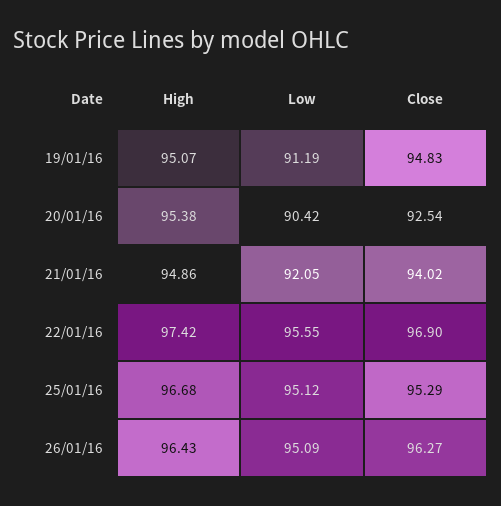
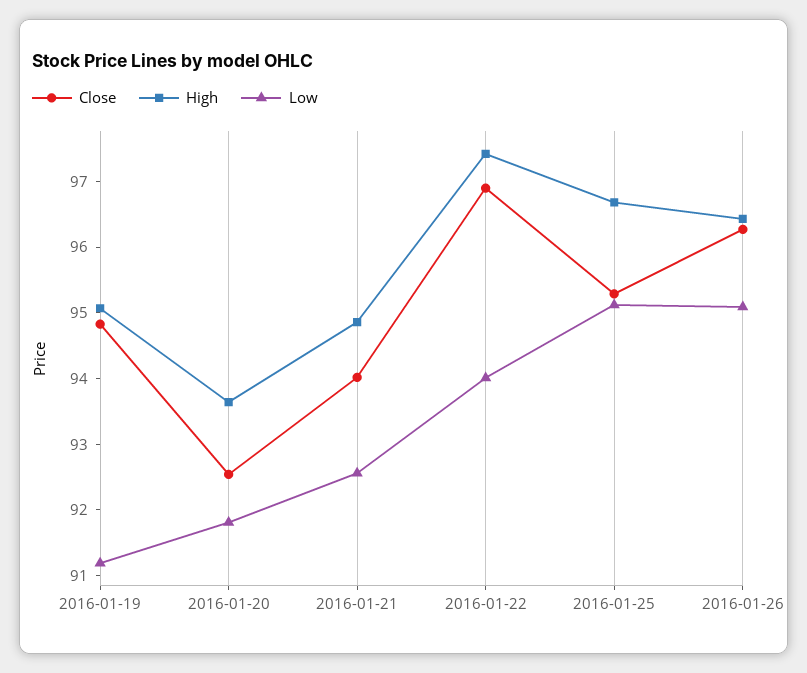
High, 20/01/16: 95.38 -> 93.6
Low, 20/01/16: 90.42 -> 91.8
Low, 21/01/16: 92.05 -> 92.6
Low, 22/01/16: 95.55 -> 94

